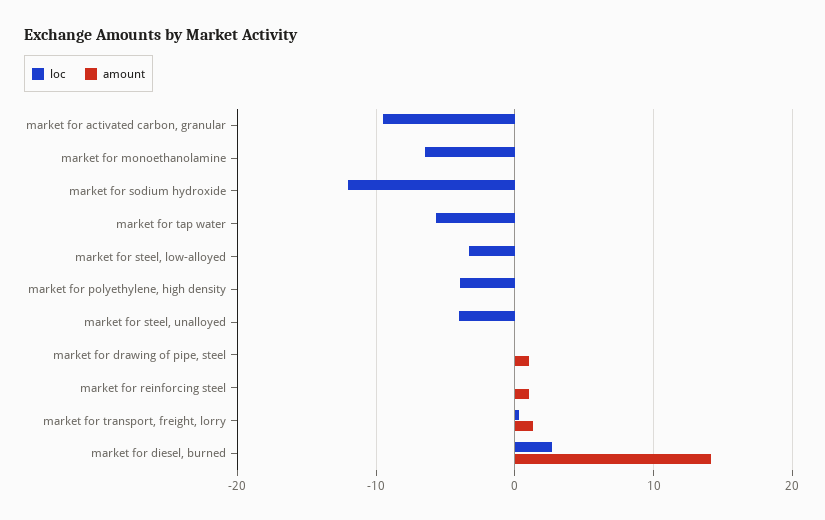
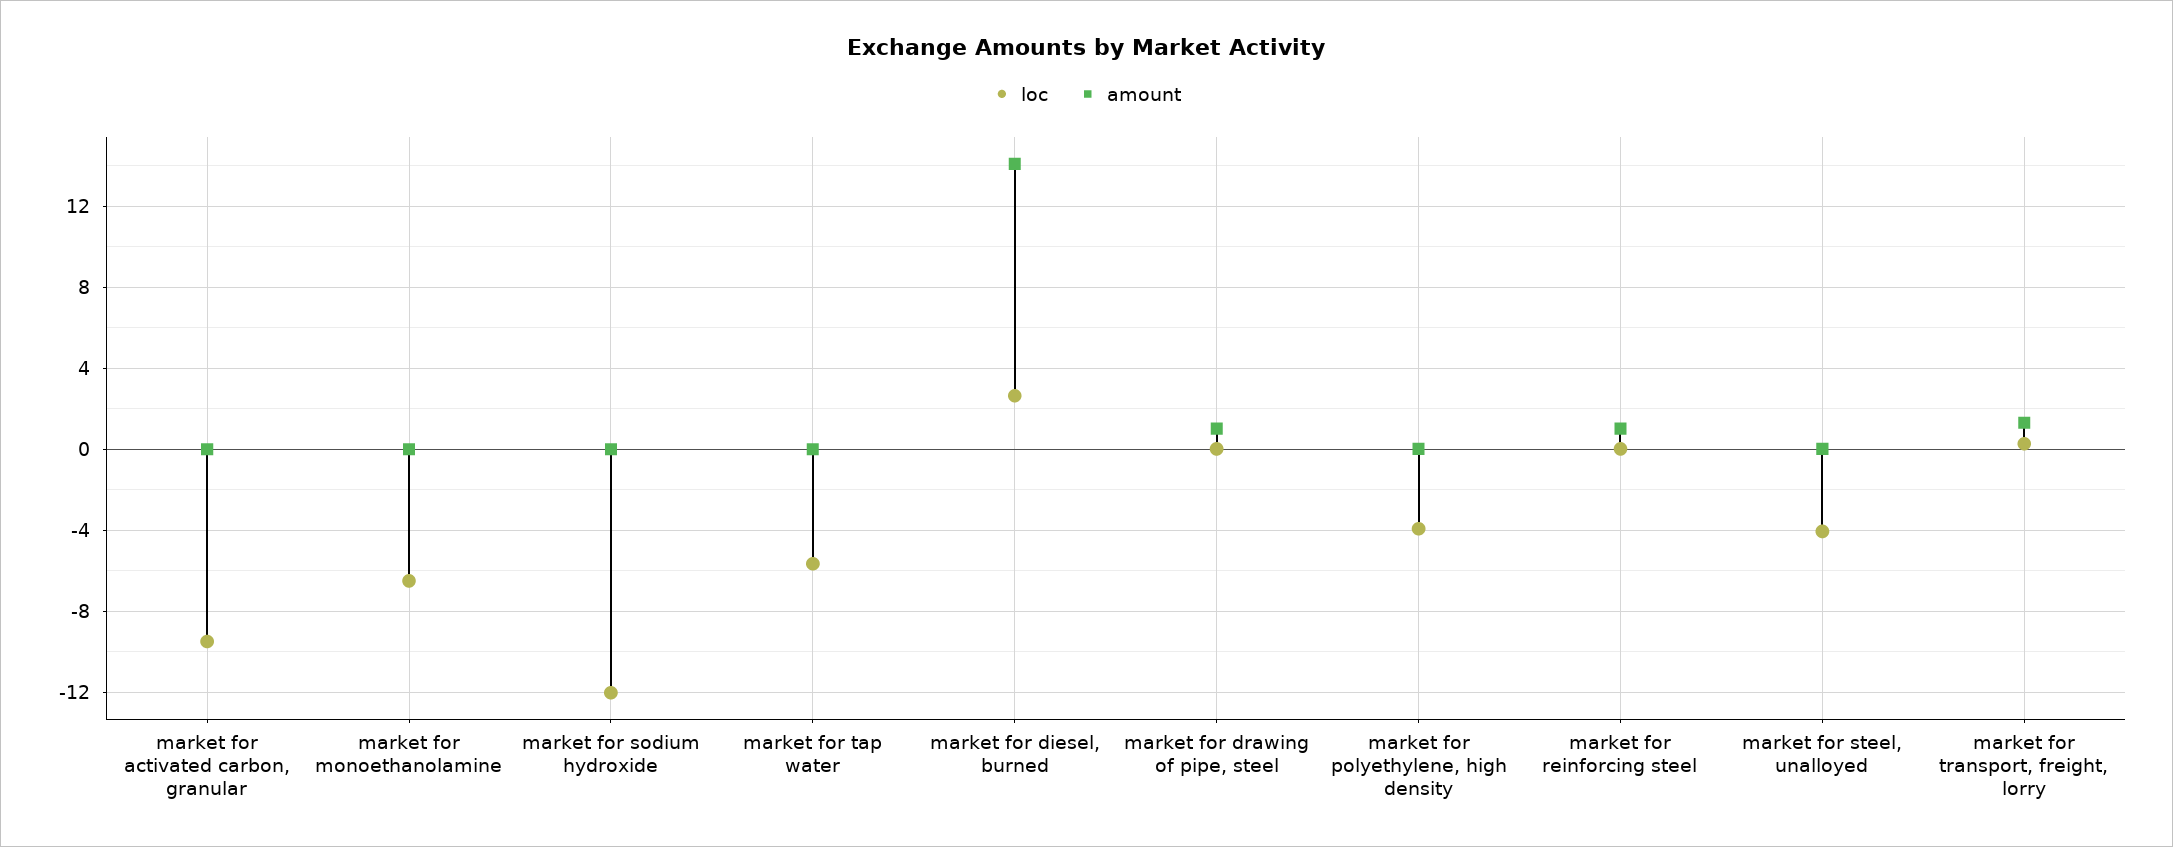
loc, market for steel, low-alloyed: -3 -> none
amount, market for steel, low-alloyed: 0 -> none

